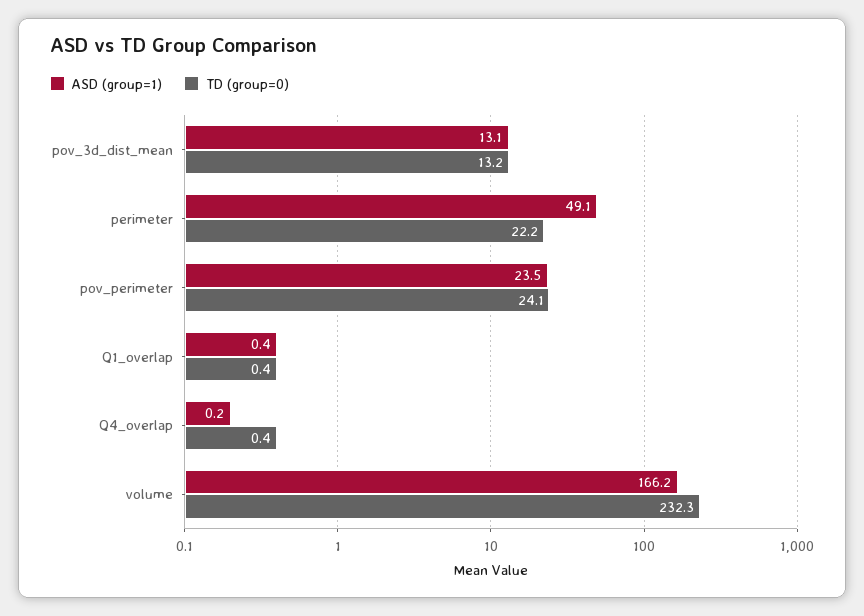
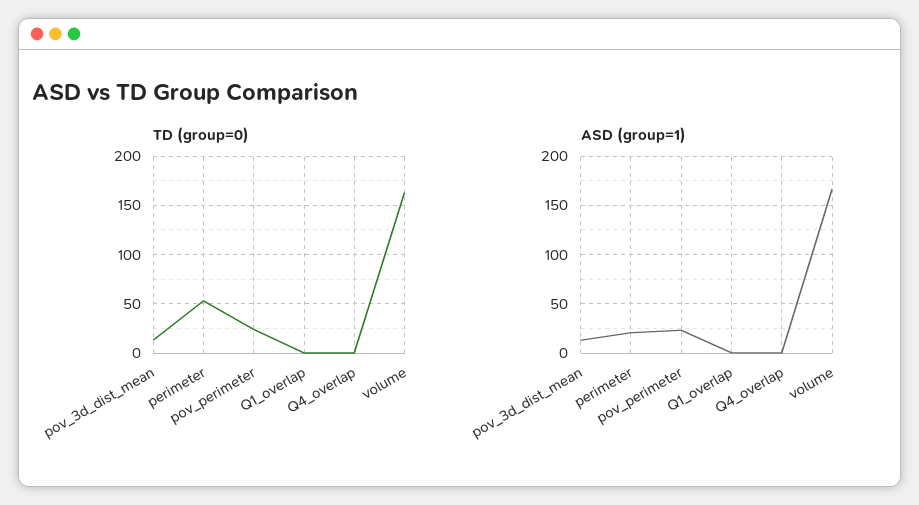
ASD (group=1), perimeter: 49.1 -> 20
TD (group=0), perimeter: 22.2 -> 50
TD (group=0), volume: 232.3 -> 160

